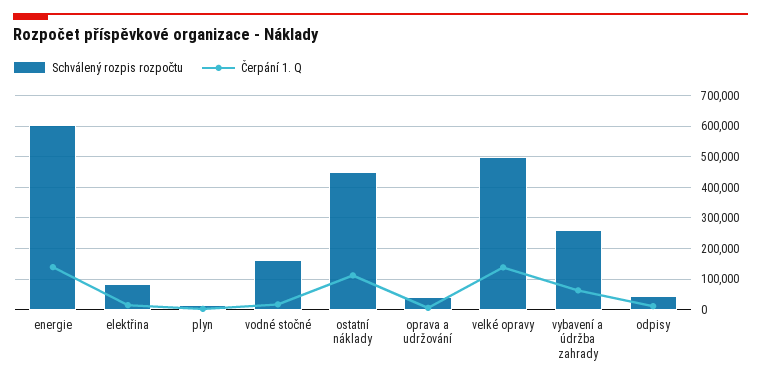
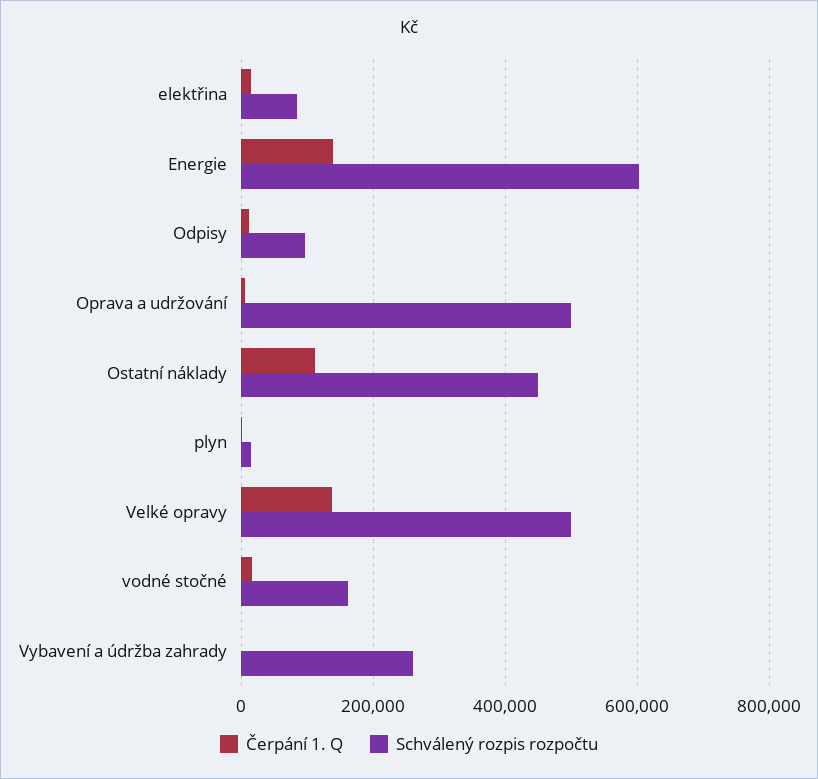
Schválený rozpis rozpočtu, oprava a udržování: 40000 -> 500000
Čerpání 1. Q, vybavení a údržba zahrady: 60000 -> 0
Schválený rozpis rozpočtu, odpisy: 40000 -> 100000

